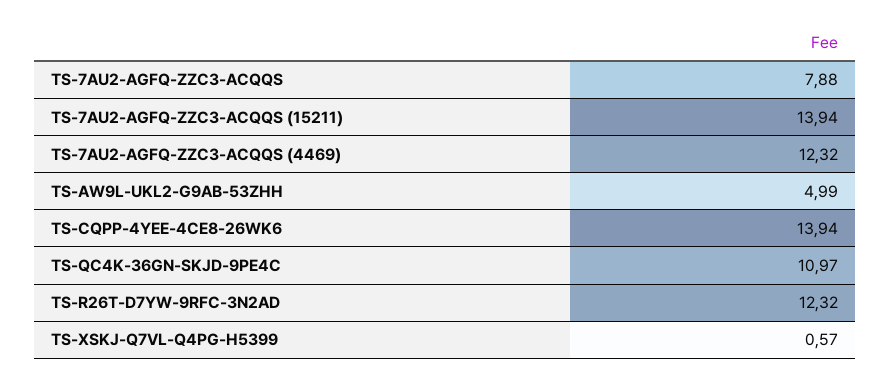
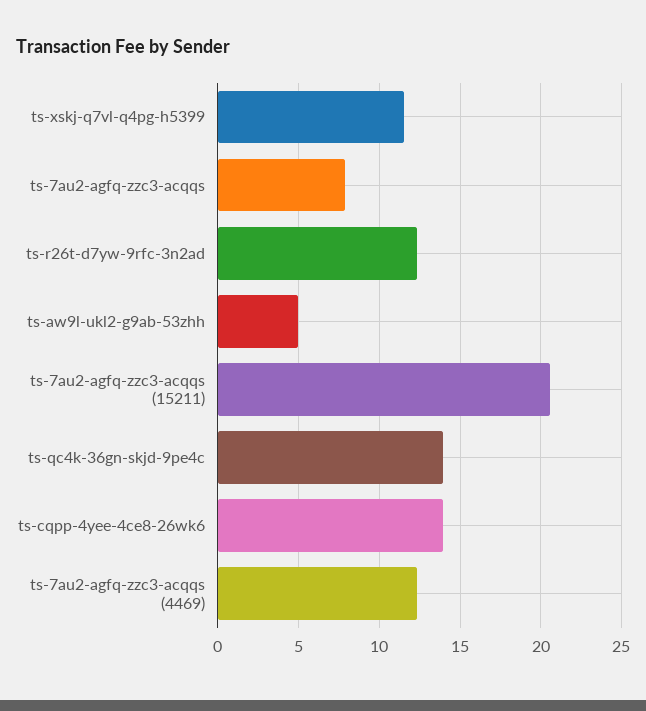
TS-7AU2-AGFQ-ZZC3-ACQQS (15211): 13.94 -> 20.5
TS-QC4K-36GN-SKJD-9PE4C: 10.97 -> 14
TS-XSKJ-Q7VL-Q4PG-H5399: 0.57 -> 11.5

